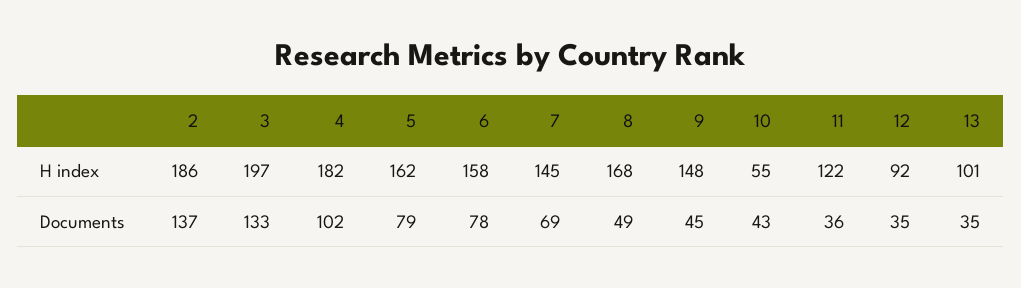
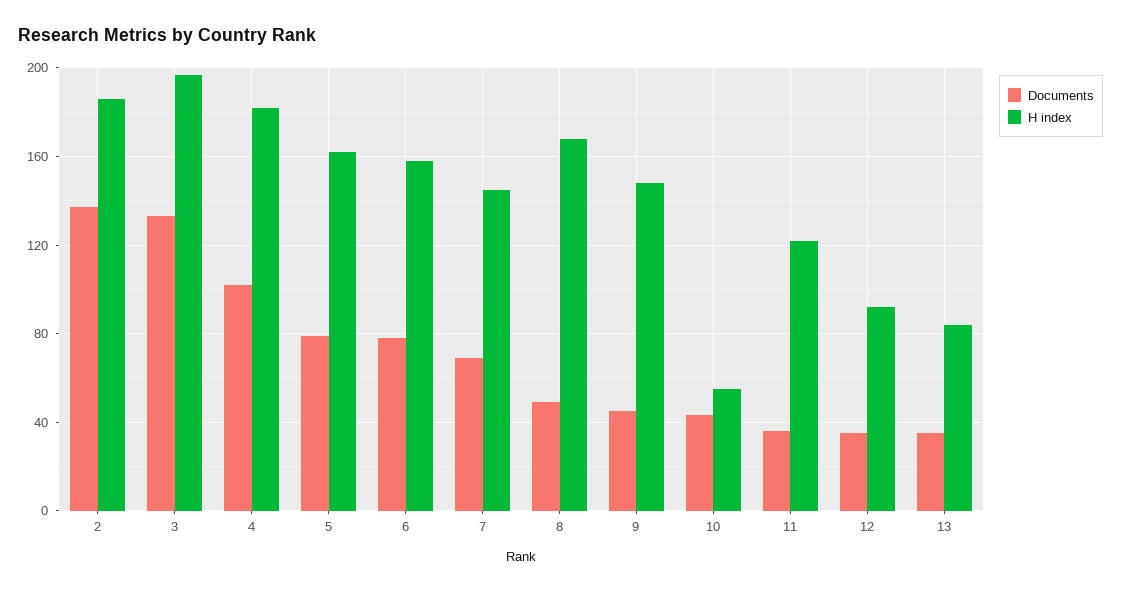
H index, 13: 101 -> 85

